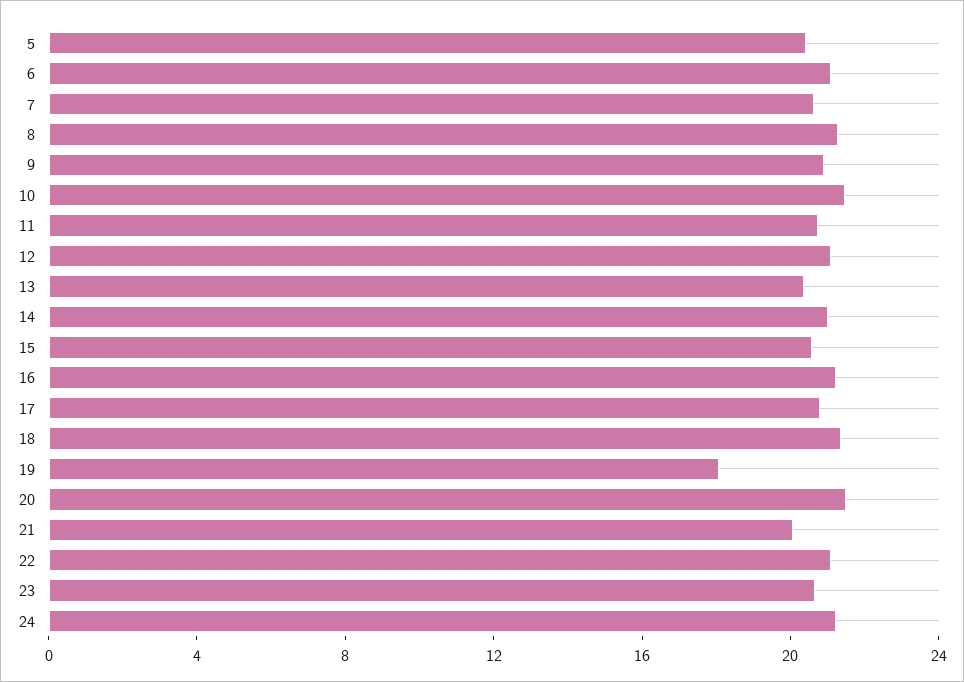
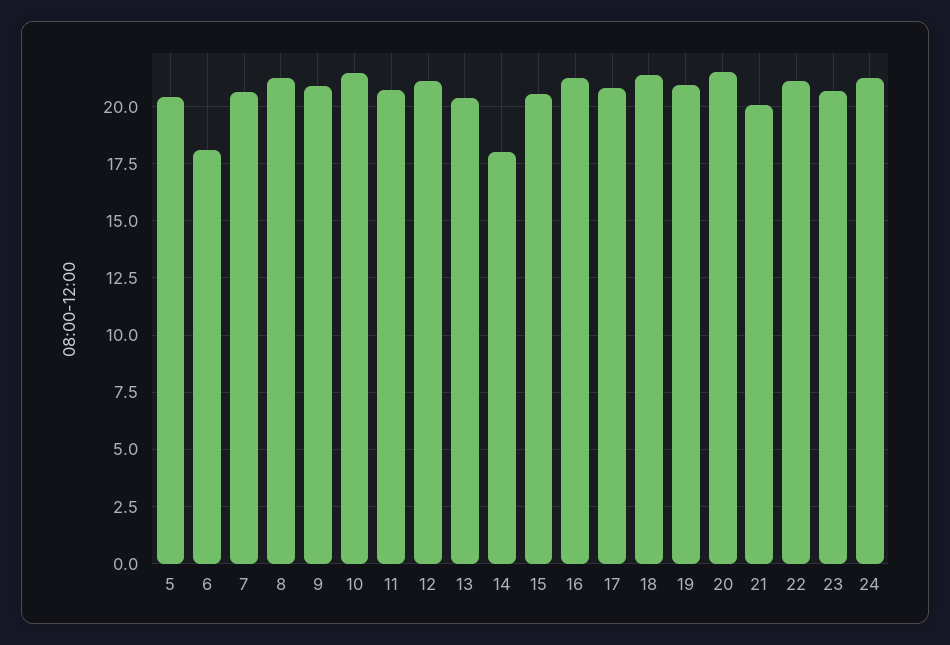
6: 21 -> 18
14: 21 -> 18
19: 18 -> 21

